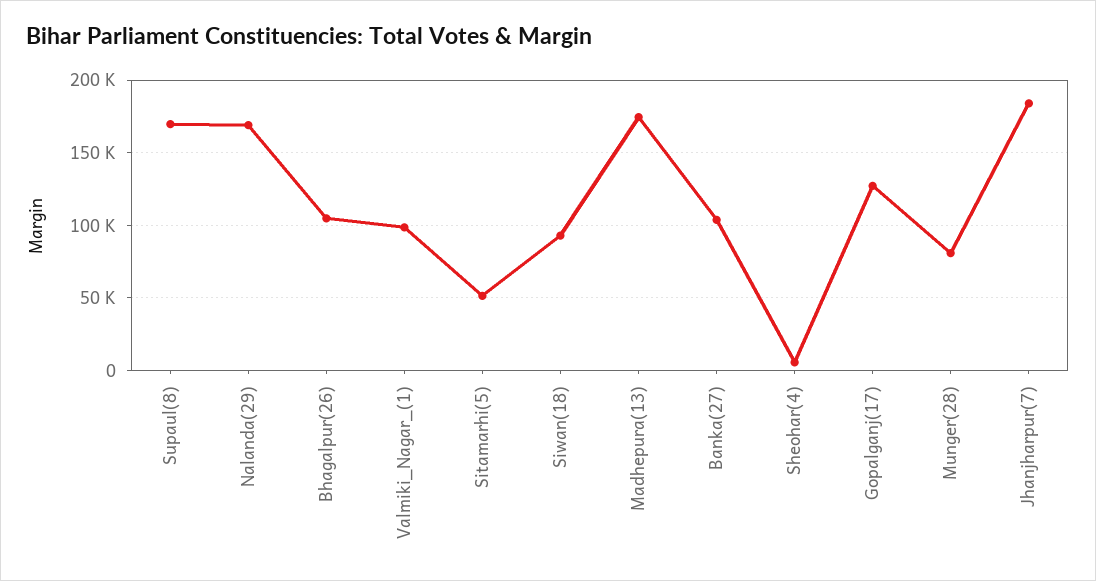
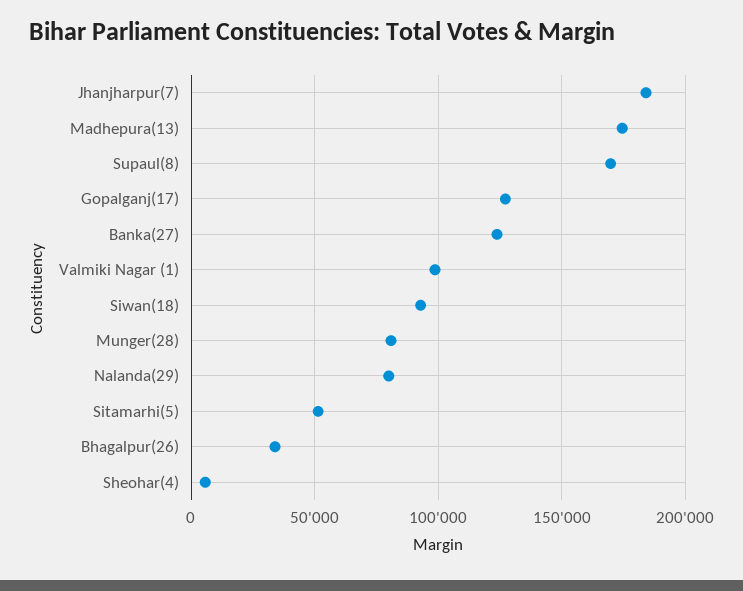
Nalanda(29): 170000 -> 80000
Bhagalpur(26): 105000 -> 35000
Banka(27): 105000 -> 125000

